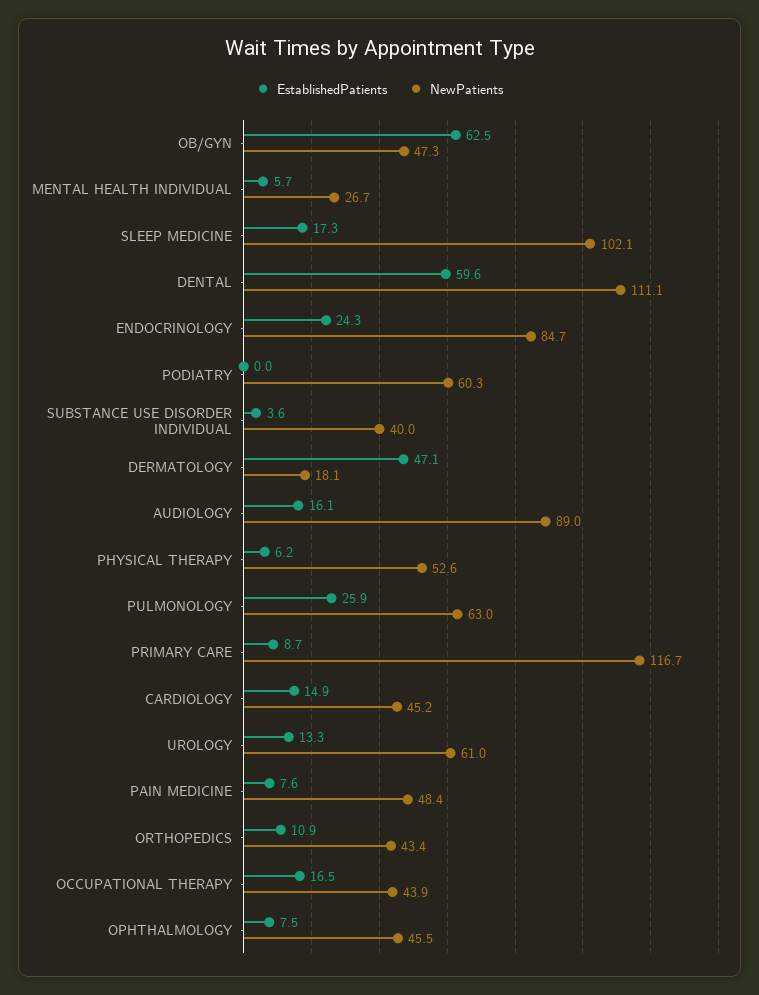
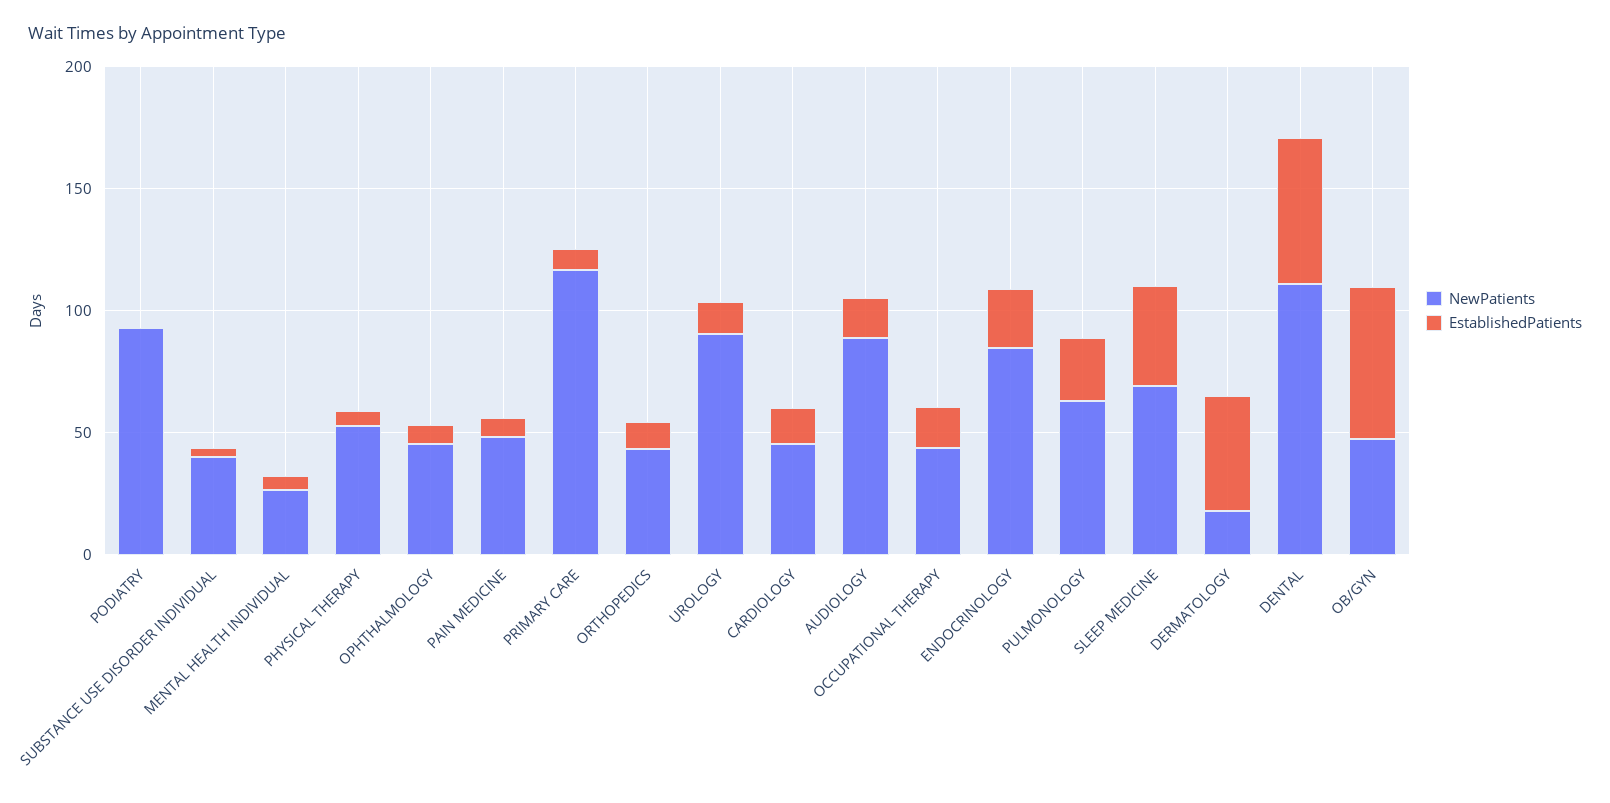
EstablishedPatients, SLEEP MEDICINE: 17.3 -> 40
NewPatients, SLEEP MEDICINE: 102.1 -> 70
NewPatients, PODIATRY: 60.3 -> 90
NewPatients, UROLOGY: 61 -> 90

